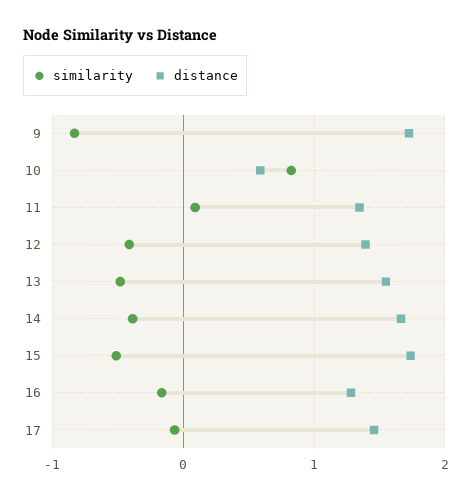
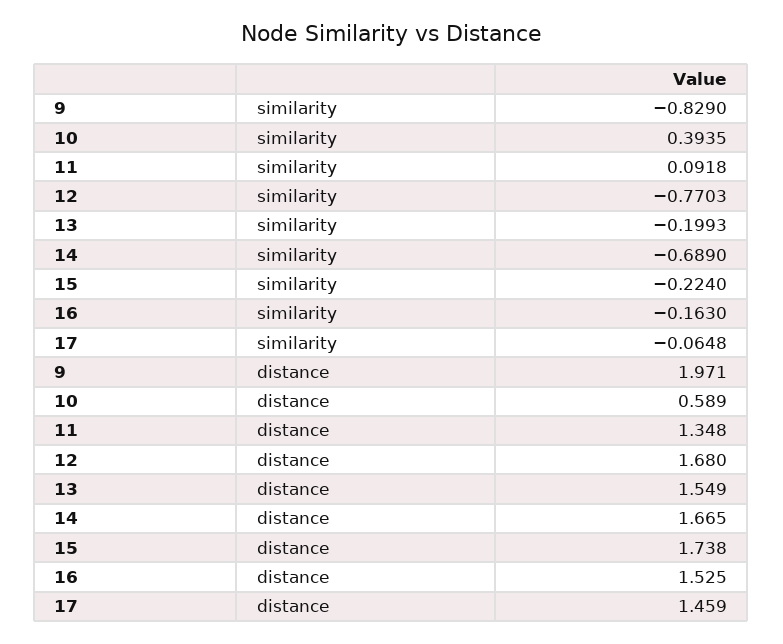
distance, 9: 1.7 -> 1.971
similarity, 10: 0.8 -> 0.3935
similarity, 12: -0.4 -> -0.7703
distance, 12: 1.4 -> 1.68
similarity, 13: -0.5 -> -0.1993
similarity, 14: -0.4 -> -0.689
similarity, 15: -0.5 -> -0.224
distance, 16: 1.3 -> 1.525

